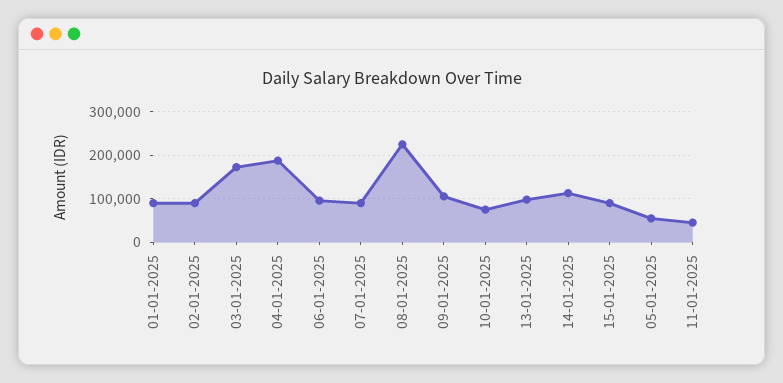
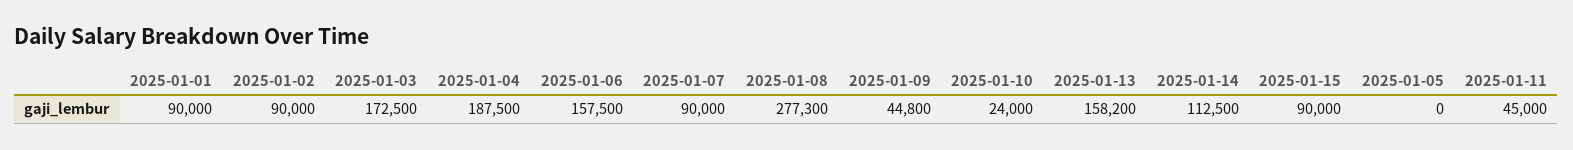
06-01-2025: 100000 -> 157500
08-01-2025: 220000 -> 277300
09-01-2025: 100000 -> 44800
10-01-2025: 80000 -> 24000
13-01-2025: 100000 -> 158200
05-01-2025: 60000 -> 0

